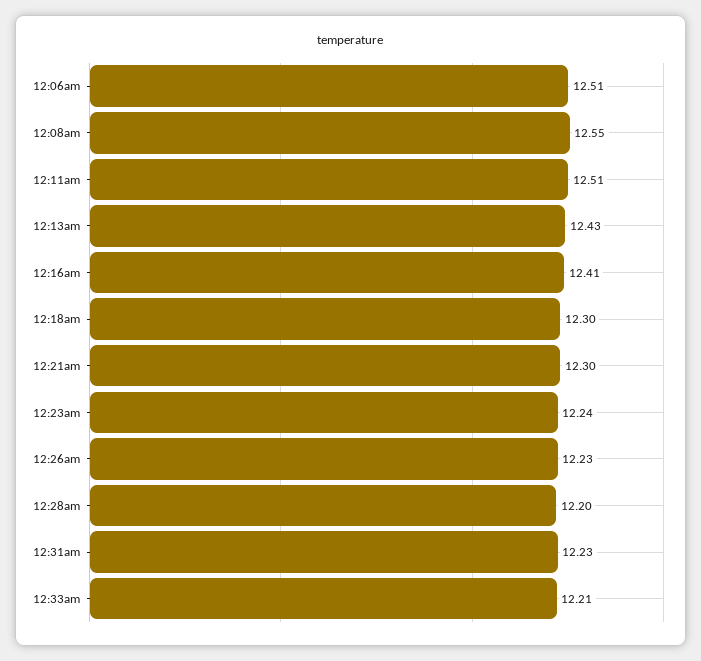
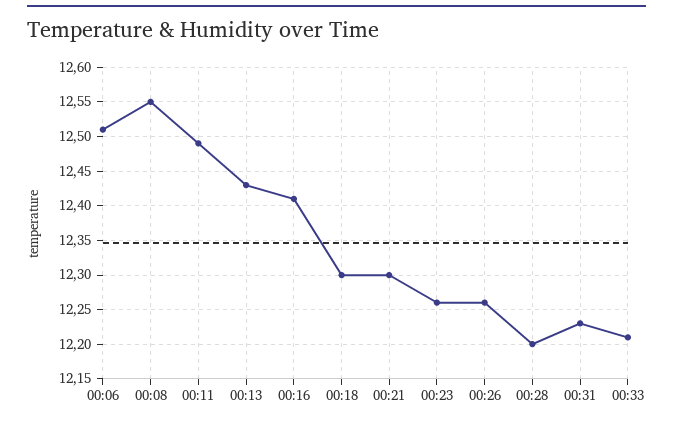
12:11am: 12.51 -> 12.49
12:23am: 12.24 -> 12.26
12:26am: 12.23 -> 12.26

